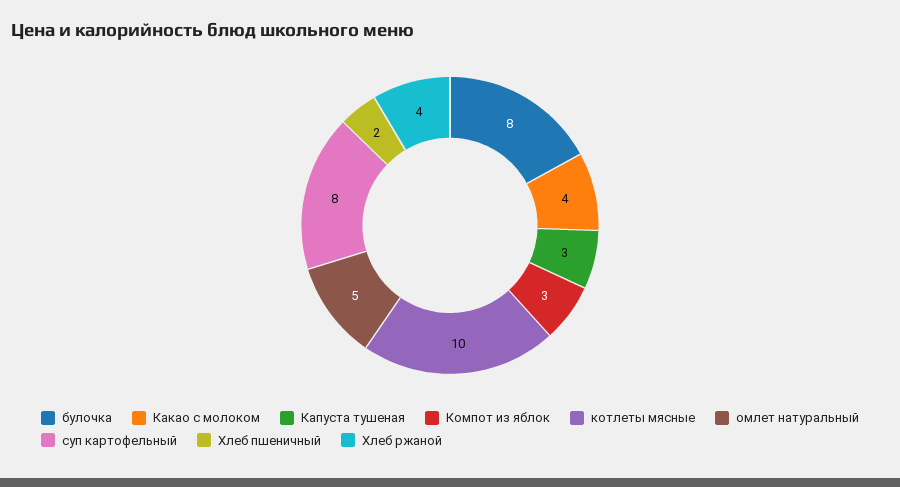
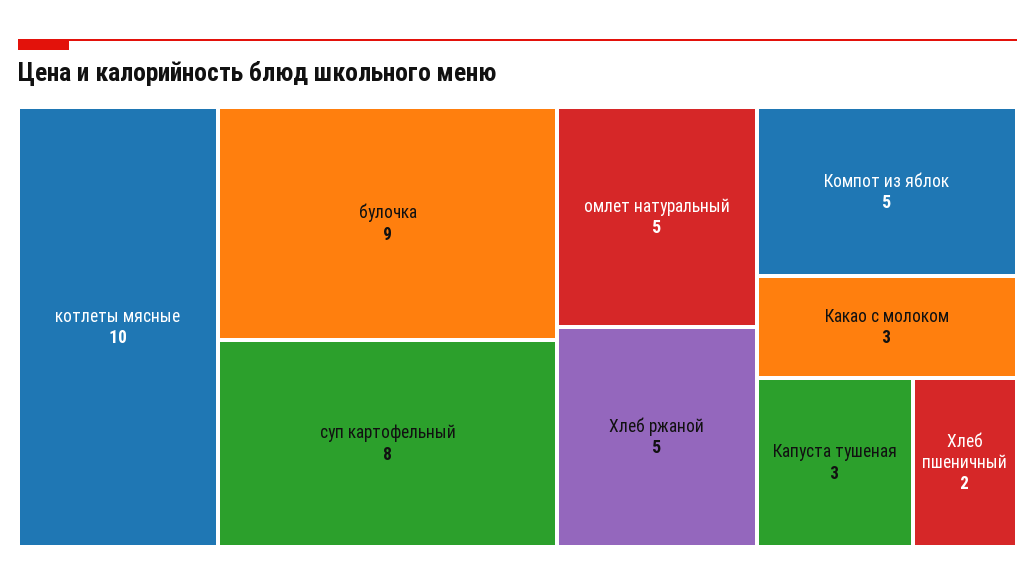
булочка: 8 -> 9
Какао с молоком: 4 -> 3
Компот из яблок: 3 -> 5
Хлеб ржаной: 4 -> 5

